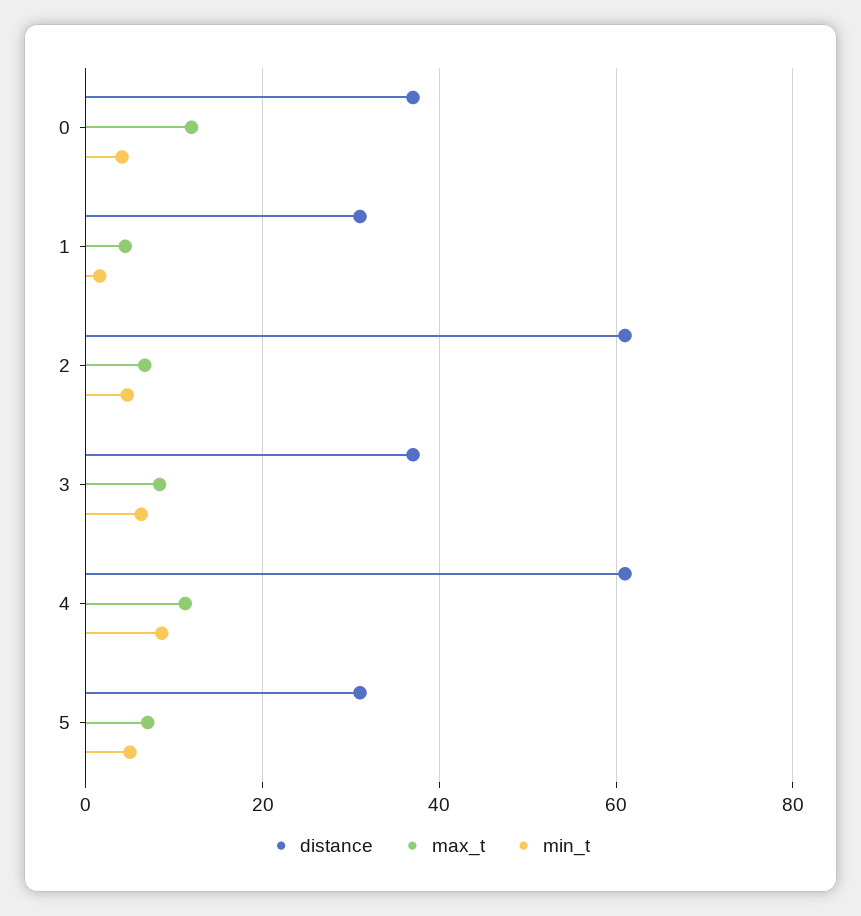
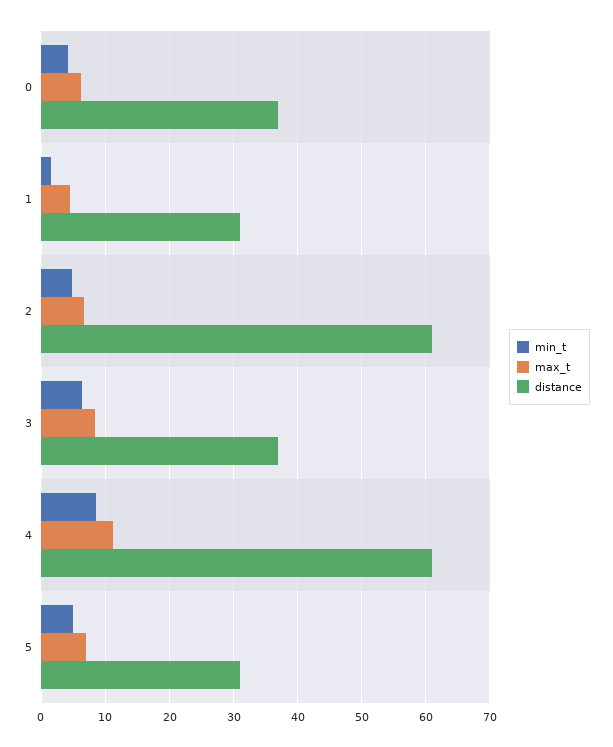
max_t, 0: 12 -> 6

